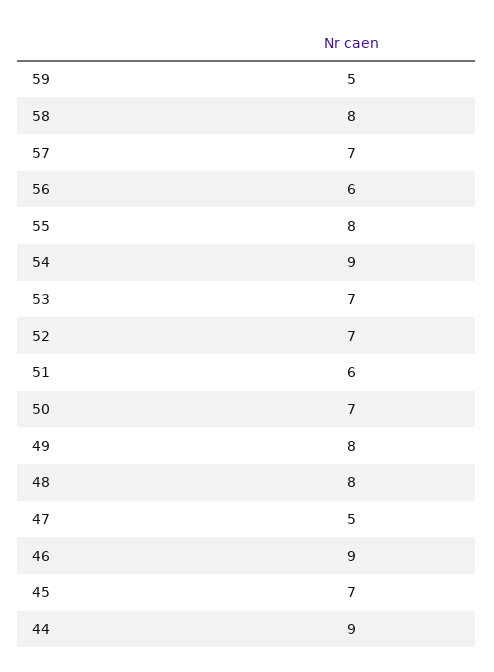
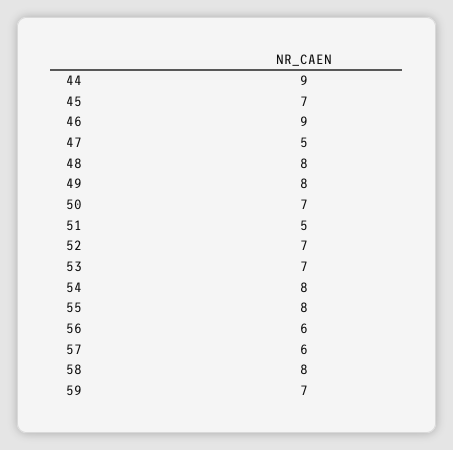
59: 5 -> 7
57: 7 -> 6
54: 9 -> 8
51: 6 -> 5

